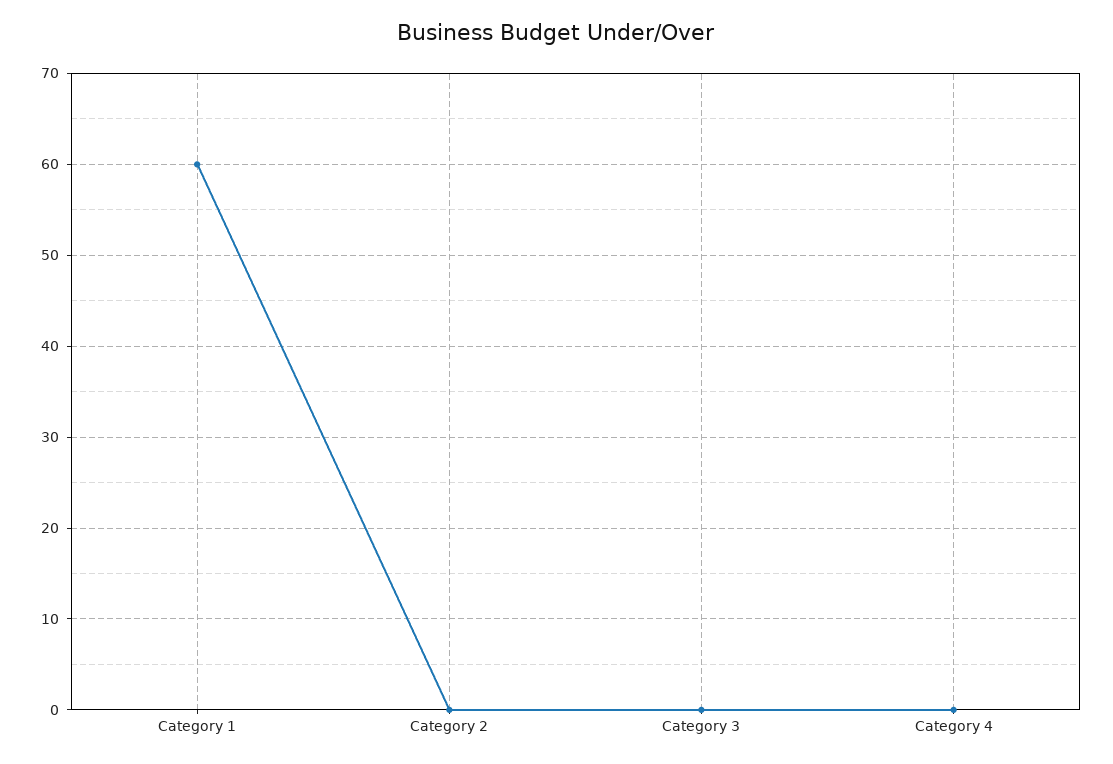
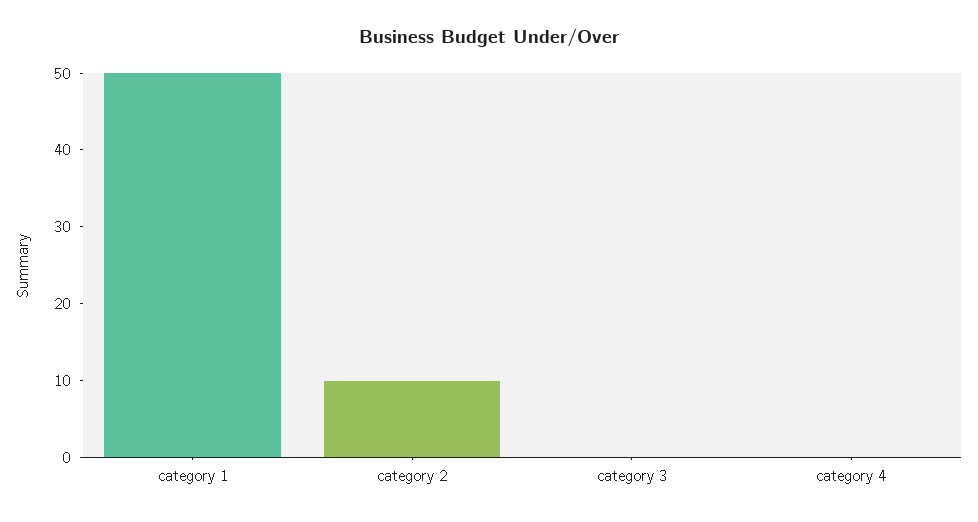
Category 1: 60 -> 50
Category 2: 0 -> 10

